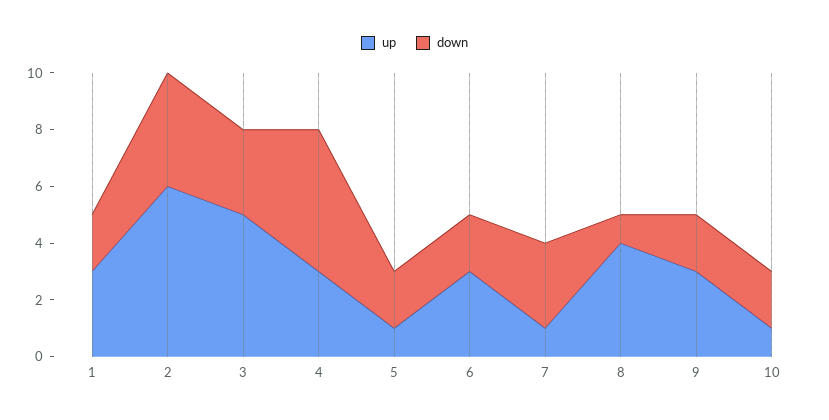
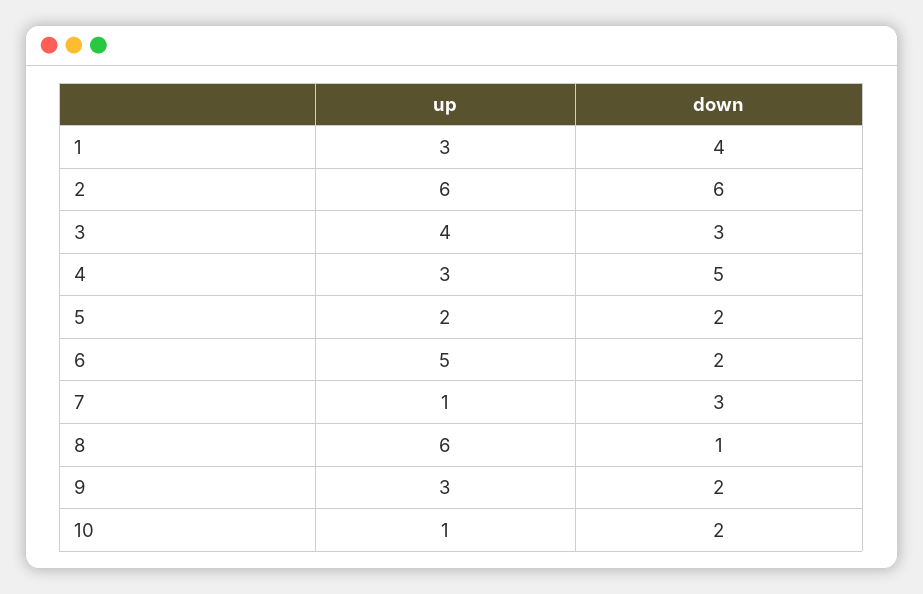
down, 1: 2 -> 4
down, 2: 4 -> 6
up, 3: 5 -> 4
up, 5: 1 -> 2
up, 6: 3 -> 5
up, 8: 4 -> 6

